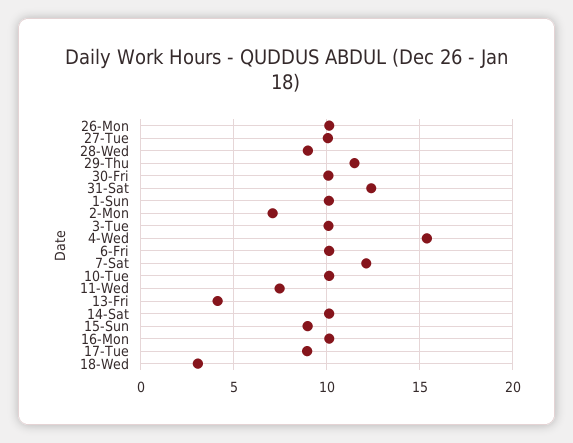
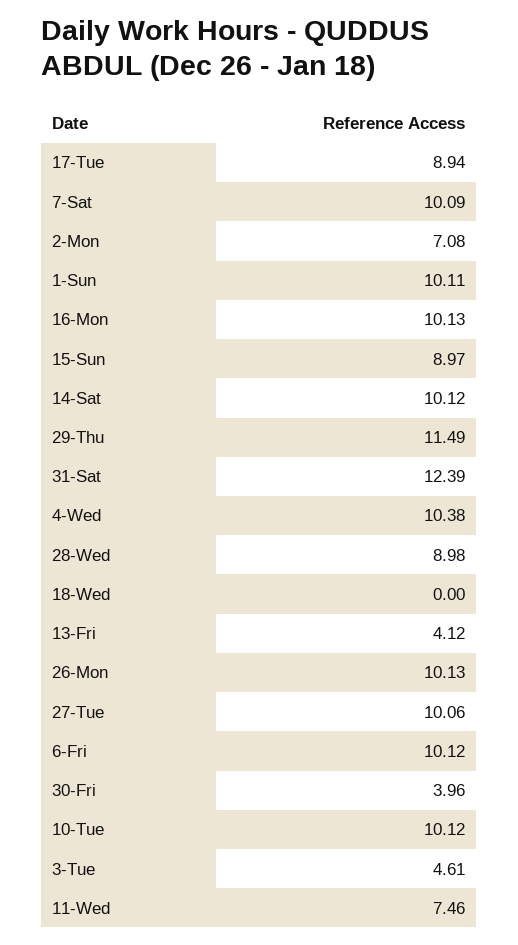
30-Fri: 10 -> 3.96
3-Tue: 10 -> 4.61
4-Wed: 15.5 -> 10.38
7-Sat: 12 -> 10.09
18-Wed: 3 -> 0

